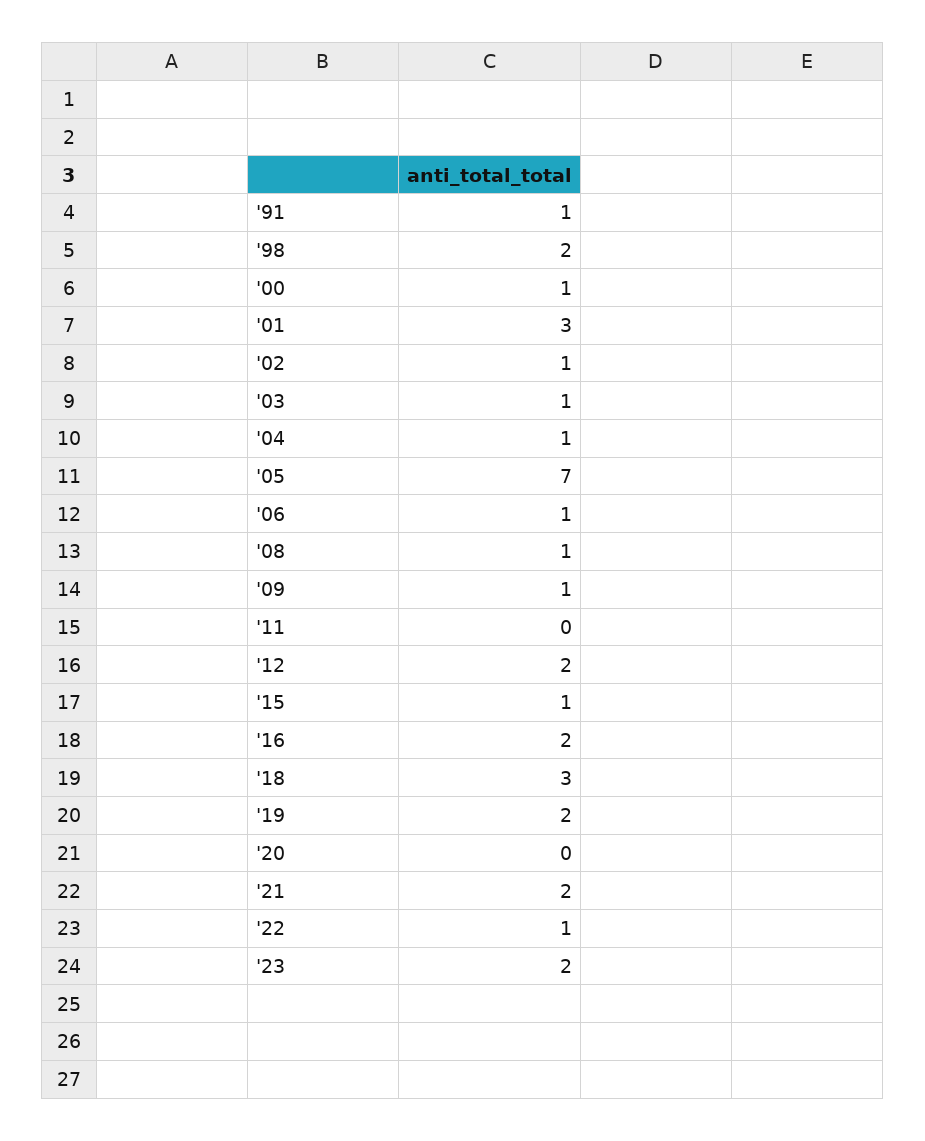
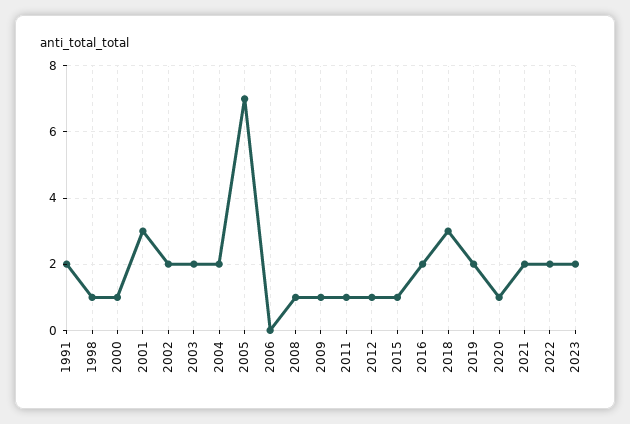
'91: 1 -> 2
'98: 2 -> 1
'02: 1 -> 2
'03: 1 -> 2
'04: 1 -> 2
'06: 1 -> 0
'11: 0 -> 1
'12: 2 -> 1
'20: 0 -> 1
'22: 1 -> 2

